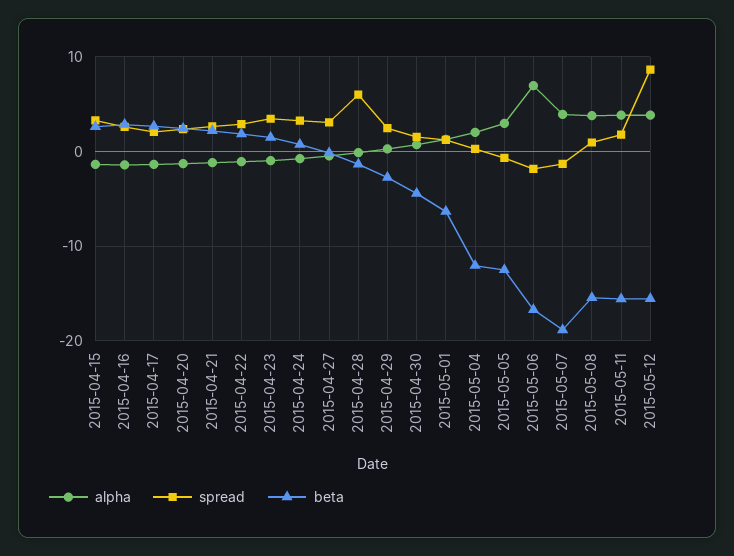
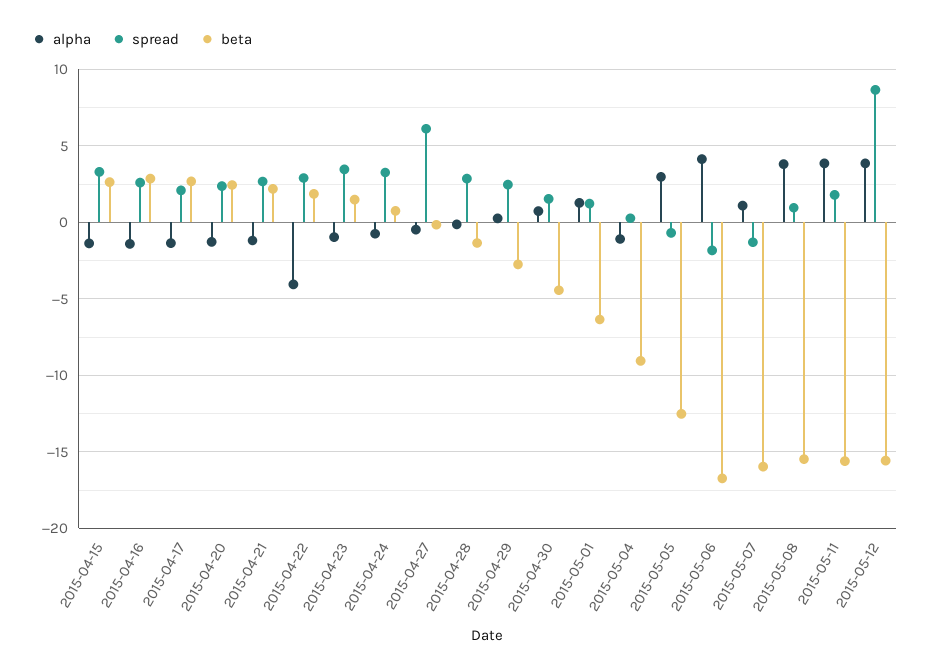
alpha, 2015-04-22: -1 -> -4
spread, 2015-04-27: 3 -> 6
spread, 2015-04-28: 6 -> 3
alpha, 2015-05-04: 2 -> -1
beta, 2015-05-04: -12 -> -9
alpha, 2015-05-06: 7 -> 4
alpha, 2015-05-07: 4 -> 1
beta, 2015-05-07: -19 -> -16

